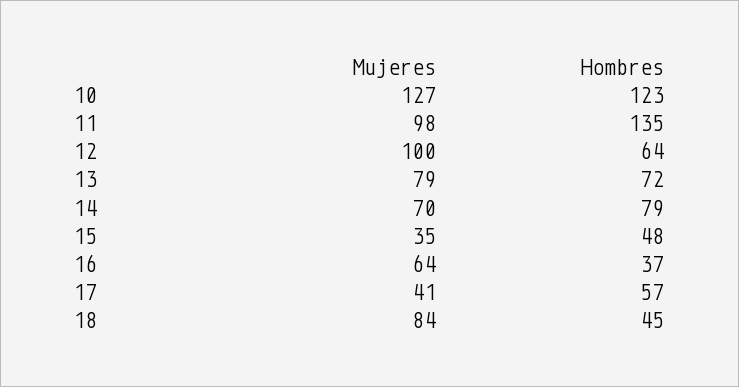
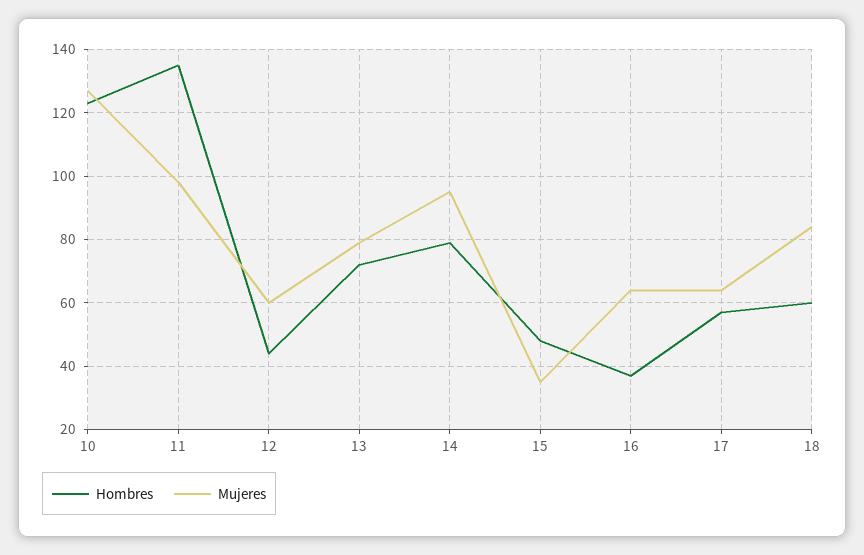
Mujeres, 12: 100 -> 60
Hombres, 12: 64 -> 45
Mujeres, 14: 70 -> 95
Mujeres, 17: 41 -> 65
Hombres, 18: 45 -> 60

